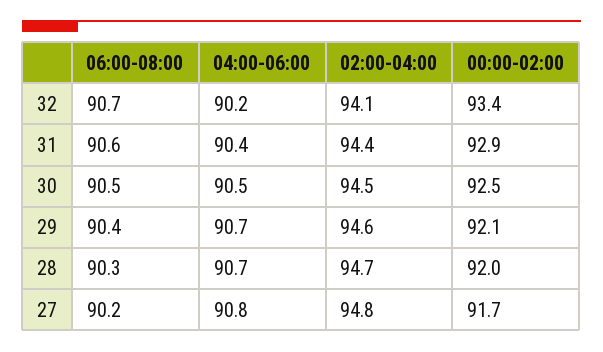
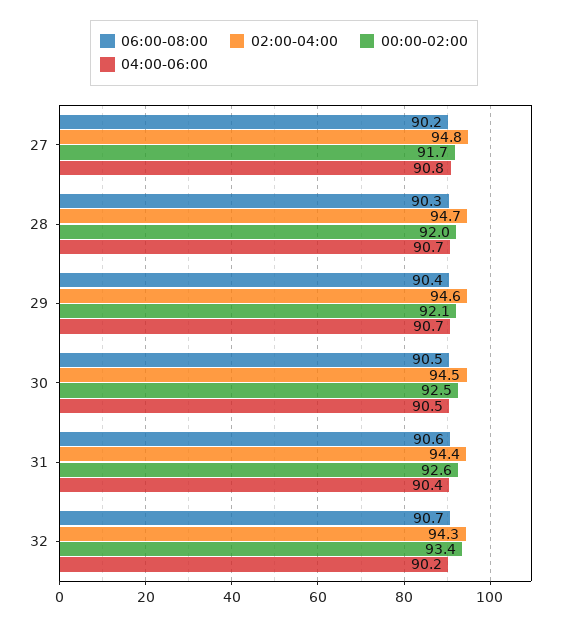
02:00-04:00, 32: 94.1 -> 94.3
00:00-02:00, 31: 92.9 -> 92.6

